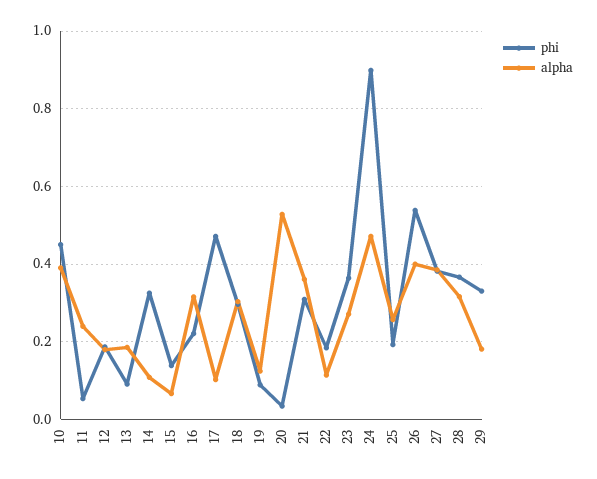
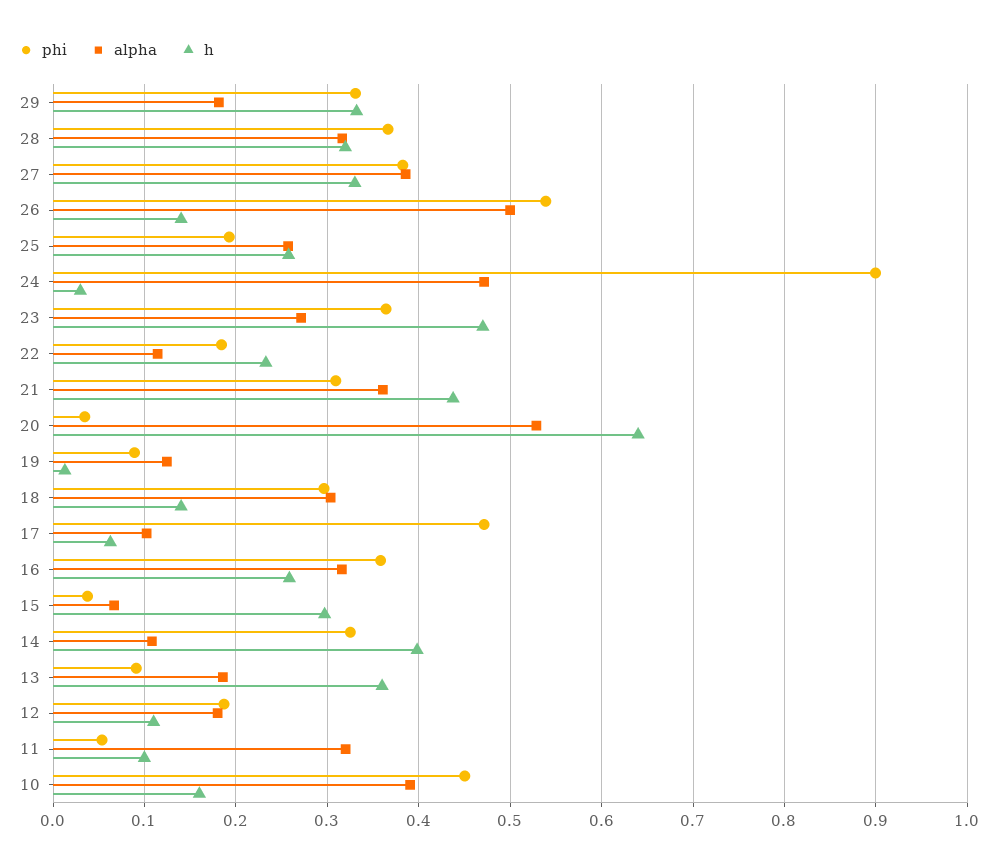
alpha, 11: 0.24 -> 0.32
phi, 15: 0.14 -> 0.04
phi, 16: 0.22 -> 0.36
alpha, 26: 0.4 -> 0.5
h, 29: none -> 0.33
h, 28: none -> 0.32
h, 27: none -> 0.33
h, 26: none -> 0.14
h, 25: none -> 0.26
h, 24: none -> 0.03
h, 23: none -> 0.47
h, 22: none -> 0.23
h, 21: none -> 0.44
h, 20: none -> 0.64
h, 19: none -> 0.01
h, 18: none -> 0.14
h, 17: none -> 0.06
h, 16: none -> 0.26
h, 15: none -> 0.3
h, 14: none -> 0.4
h, 13: none -> 0.36
h, 12: none -> 0.11
h, 11: none -> 0.1
h, 10: none -> 0.16

